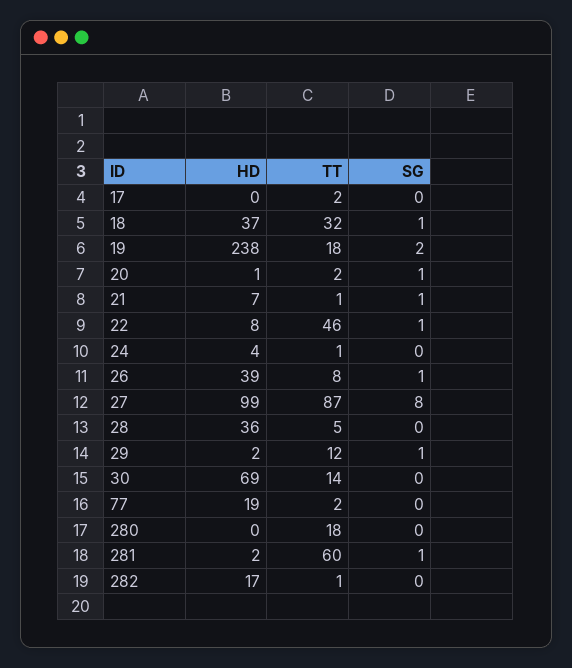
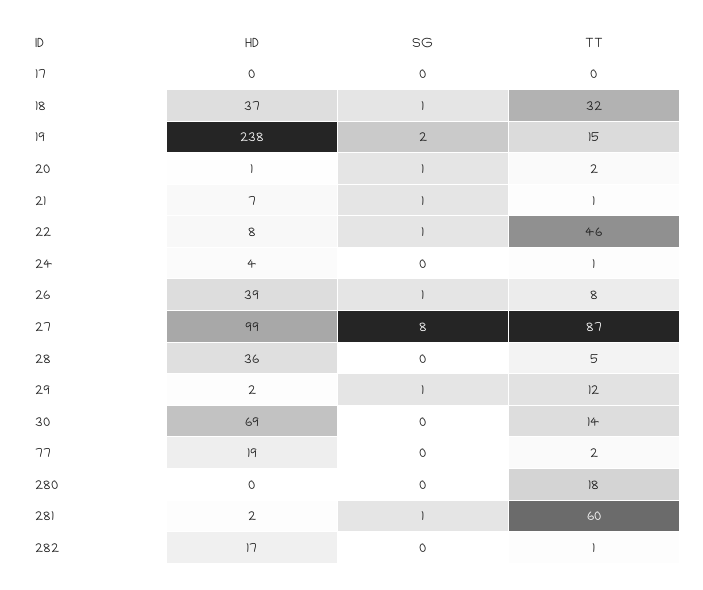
TT, 17: 2 -> 0
TT, 19: 18 -> 15

